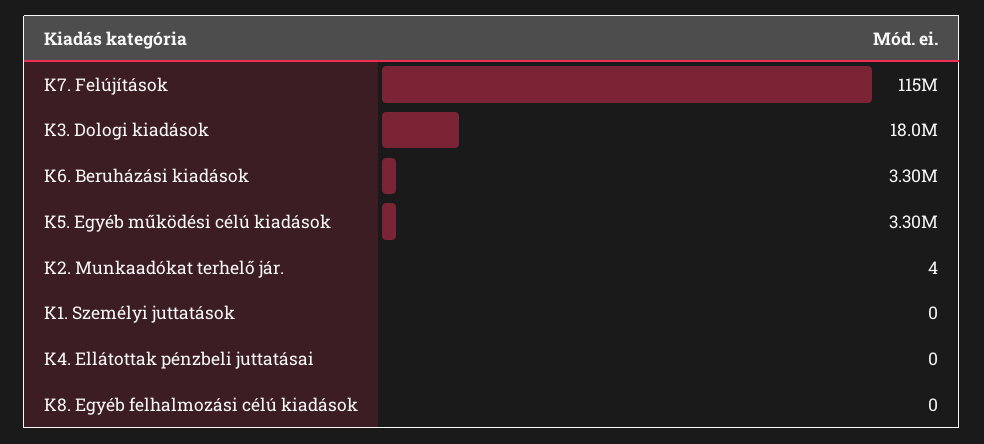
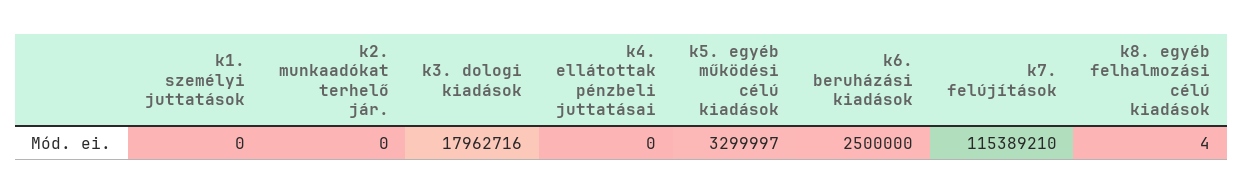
K6. Beruházási kiadások: 3300000 -> 2500000
K2. Munkaadókat terhelő jár.: 4 -> 0
K8. Egyéb felhalmozási célú kiadások: 0 -> 4

